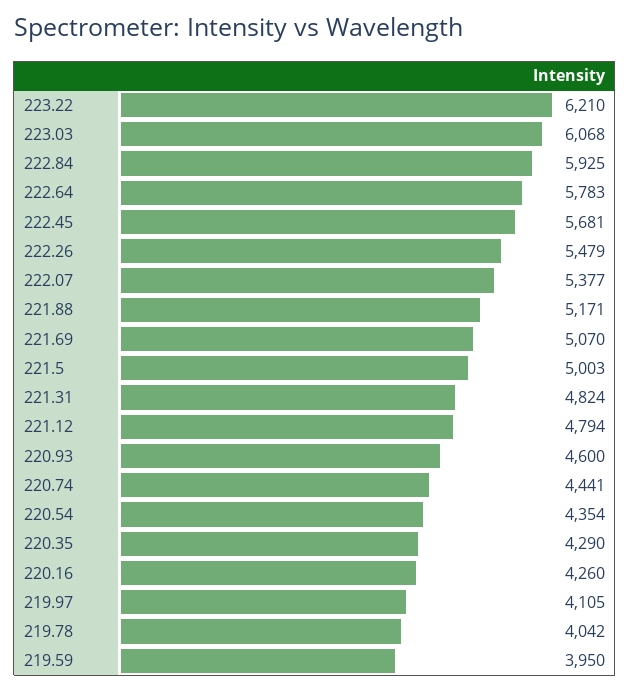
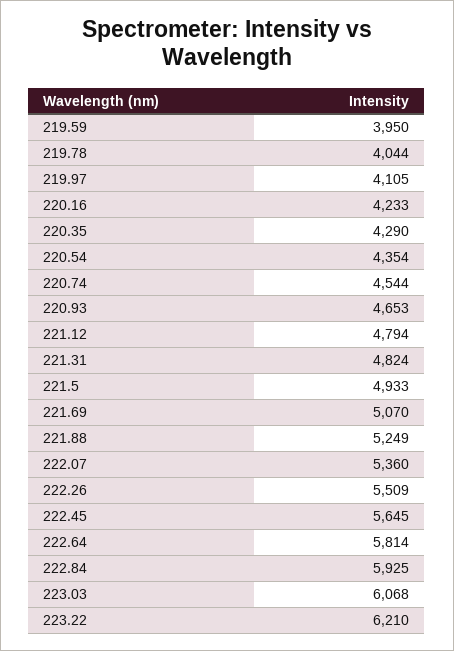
222.64: 5783 -> 5814
222.45: 5681 -> 5645
222.26: 5479 -> 5509
222.07: 5377 -> 5360
221.88: 5171 -> 5249
221.5: 5003 -> 4933
220.93: 4600 -> 4653
220.74: 4441 -> 4544
220.16: 4260 -> 4233
219.78: 4042 -> 4044

